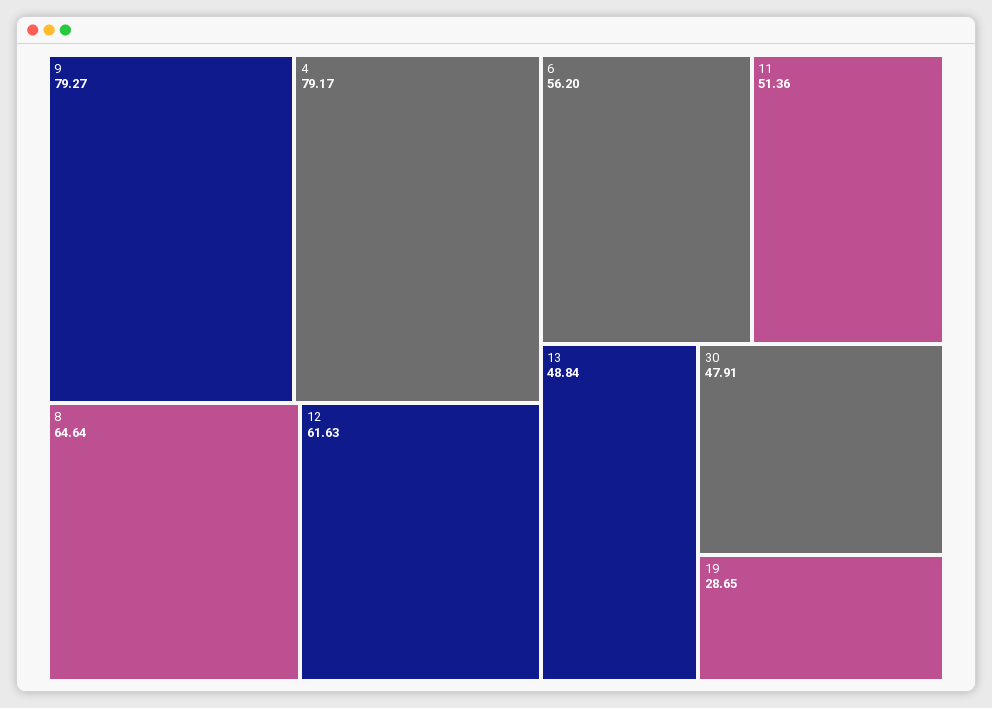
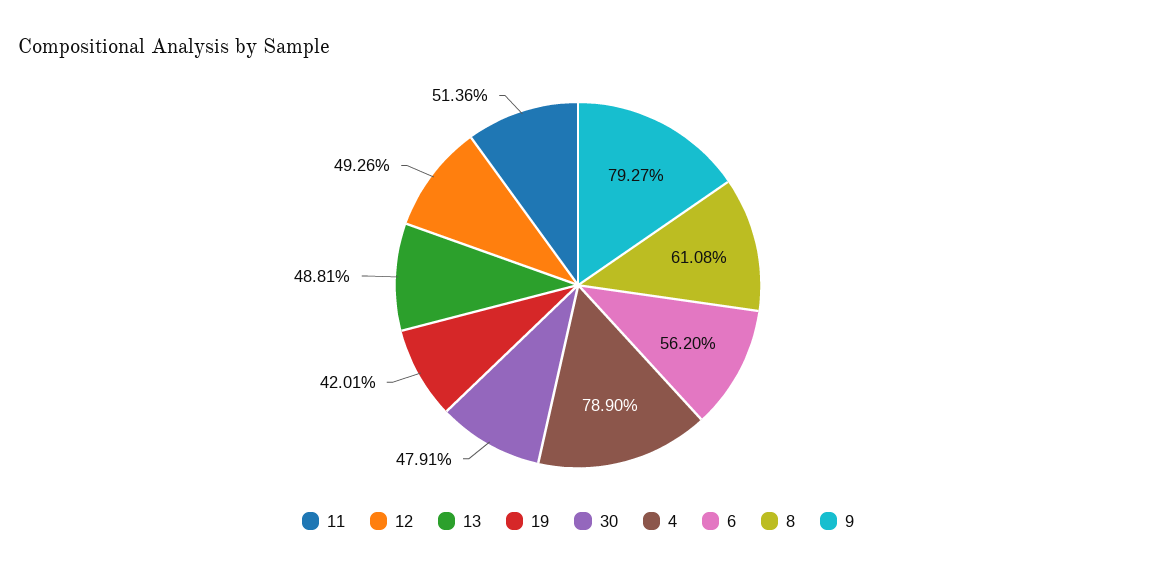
4: 79.17 -> 78.9
8: 64.64 -> 61.08
12: 61.63 -> 49.26
13: 48.84 -> 48.81
19: 28.65 -> 42.01

